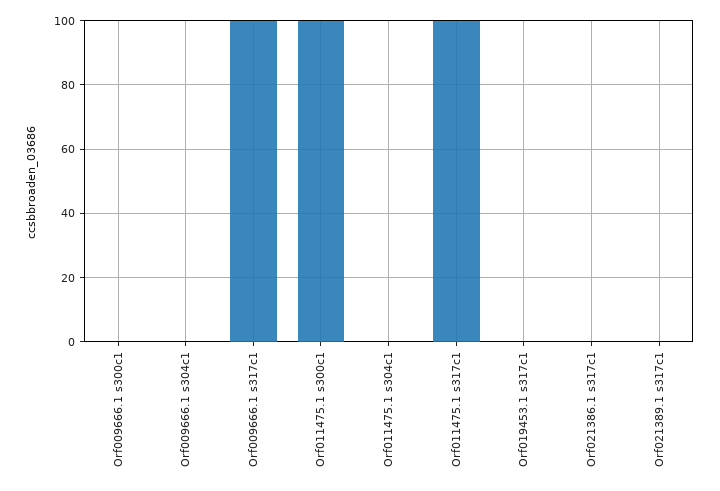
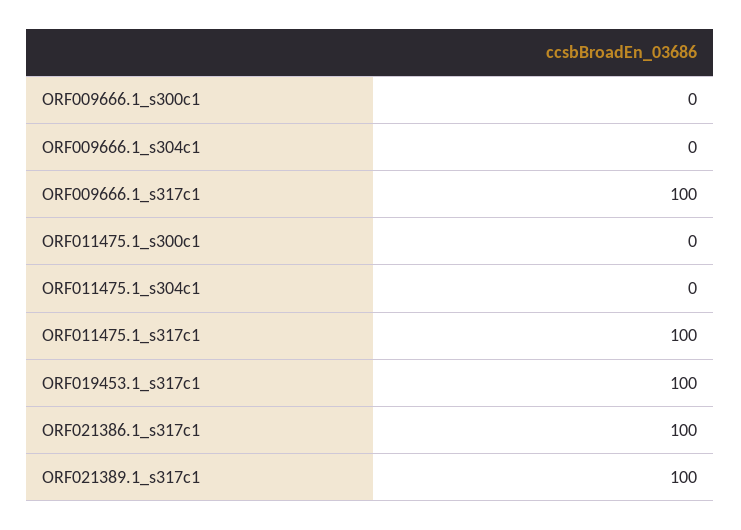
Orf011475.1 s300c1: 100 -> 0
Orf019453.1 s317c1: 0 -> 100
Orf021386.1 s317c1: 0 -> 100
Orf021389.1 s317c1: 0 -> 100

